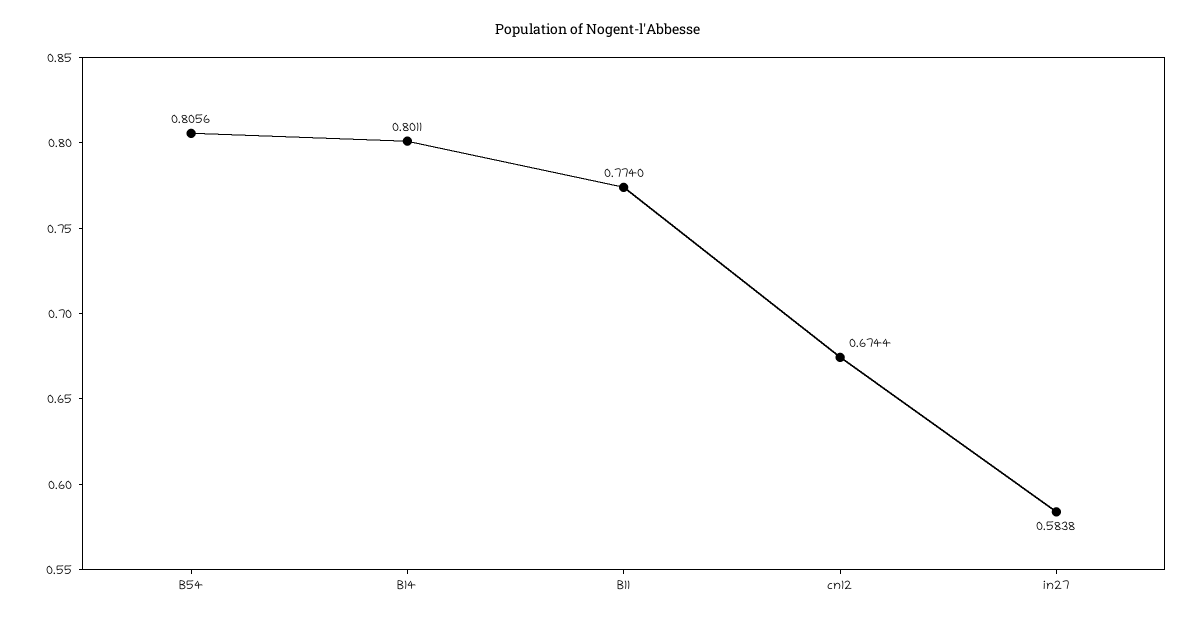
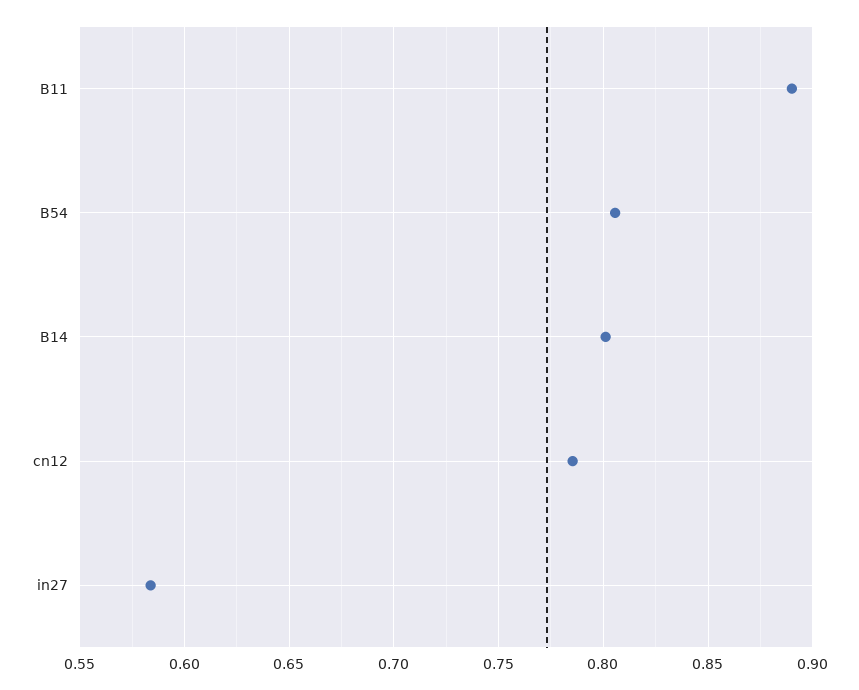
B11: 0.774 -> 0.89
cn12: 0.6744 -> 0.785

